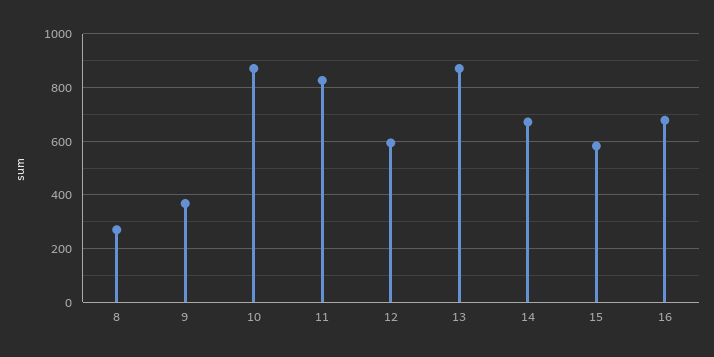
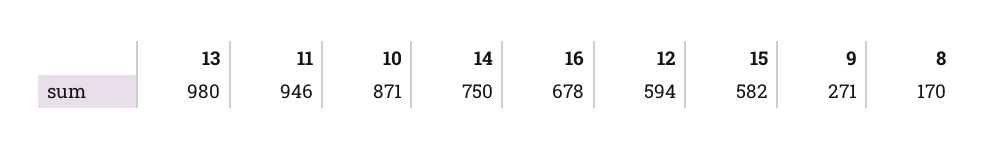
8: 275 -> 170
9: 375 -> 271
11: 825 -> 946
13: 875 -> 980
14: 675 -> 750

